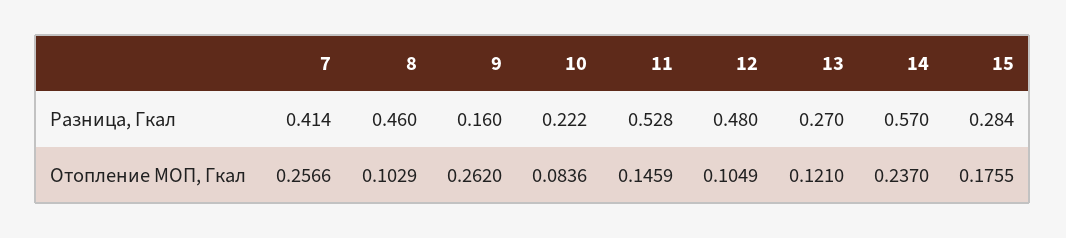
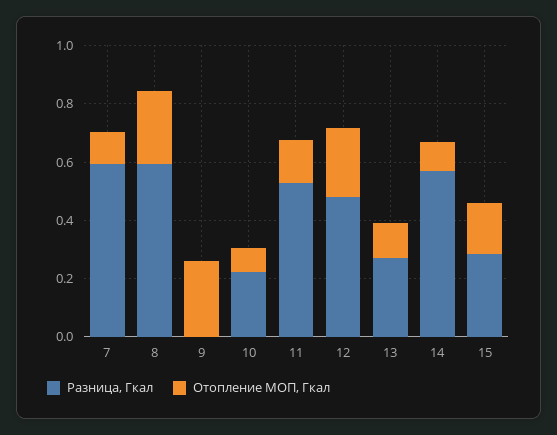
Разница, Гкал, 7: 0.414 -> 0.6
Разница, Гкал, 8: 0.46 -> 0.6
Разница, Гкал, 9: 0.16 -> 0
Отопление МОП, Гкал, 7: 0.2566 -> 0.1
Отопление МОП, Гкал, 8: 0.1029 -> 0.25
Отопление МОП, Гкал, 12: 0.1049 -> 0.25
Отопление МОП, Гкал, 14: 0.237 -> 0.1

